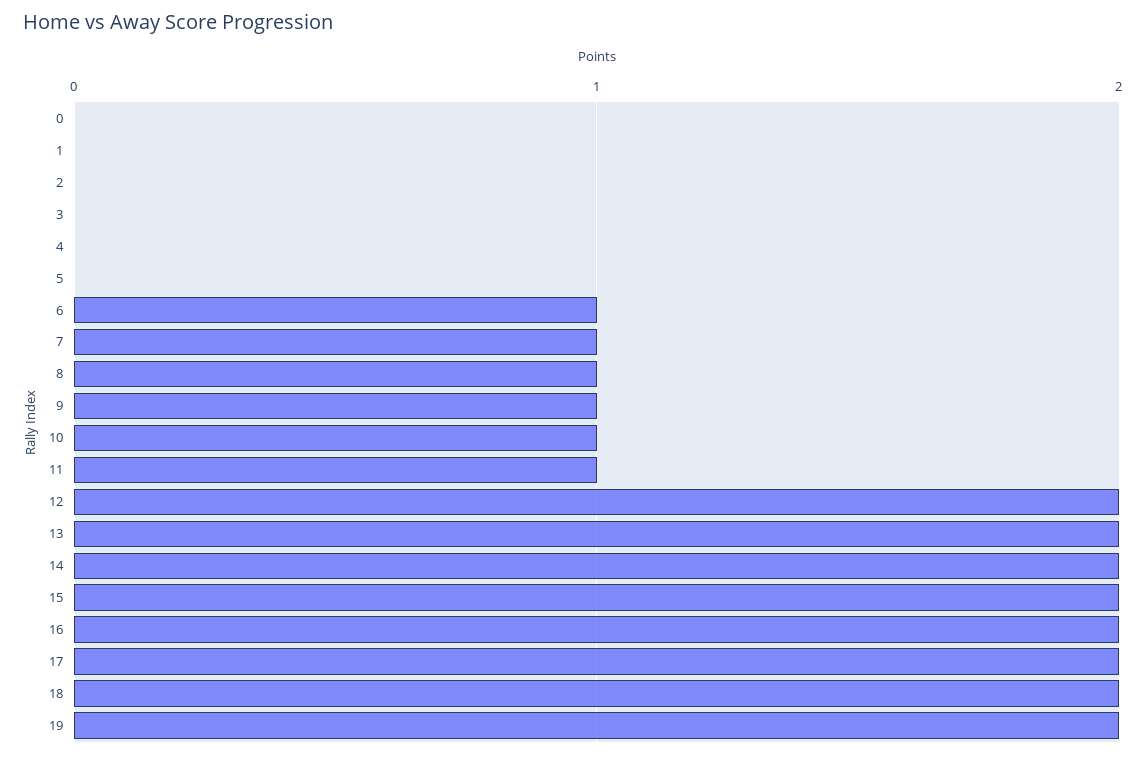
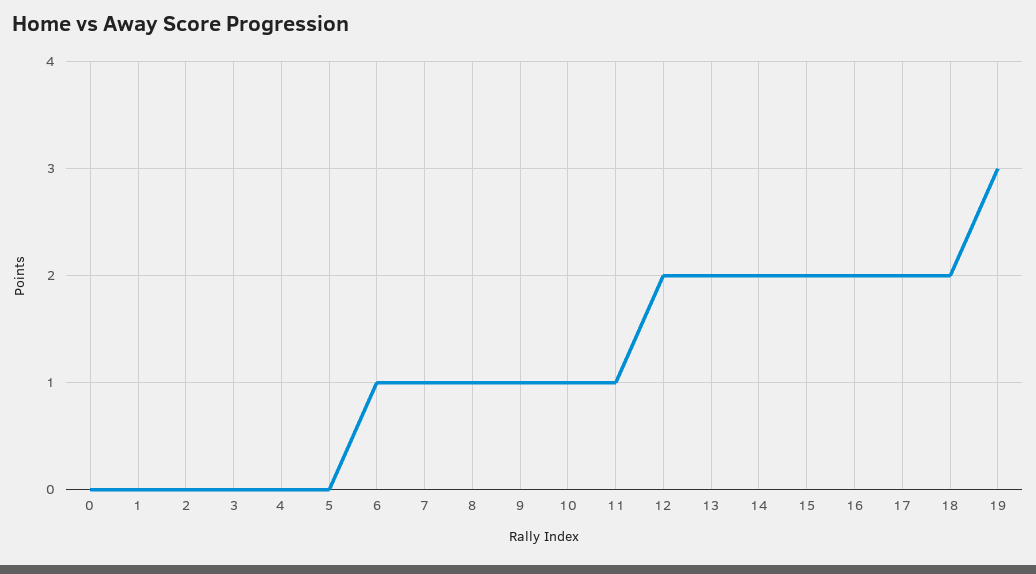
19: 2 -> 3

